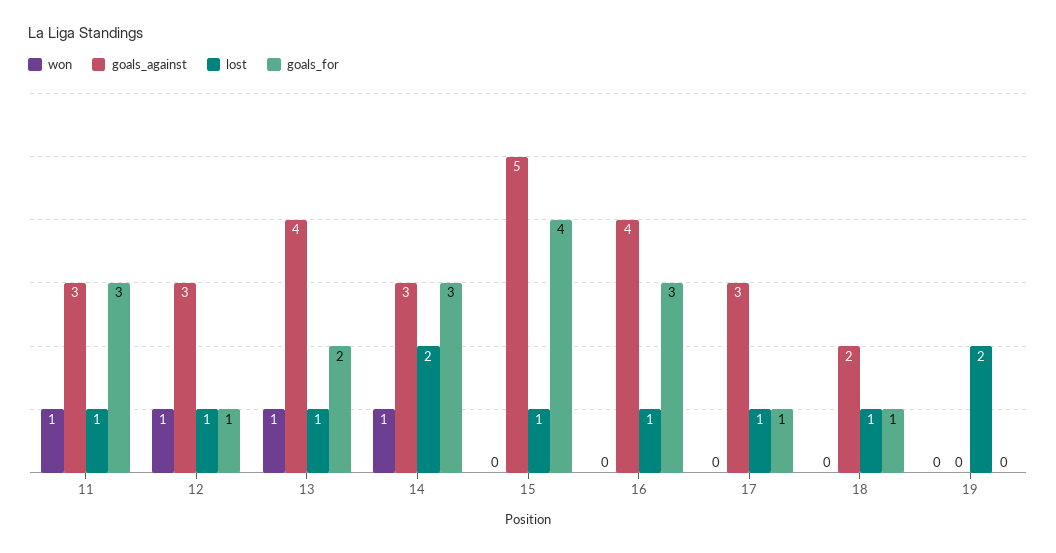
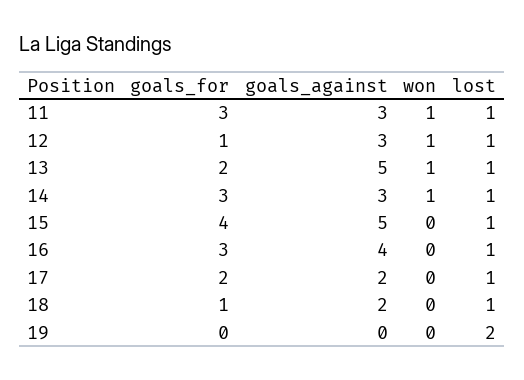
goals_against, 13: 4 -> 5
lost, 14: 2 -> 1
goals_against, 17: 3 -> 2
goals_for, 17: 1 -> 2

